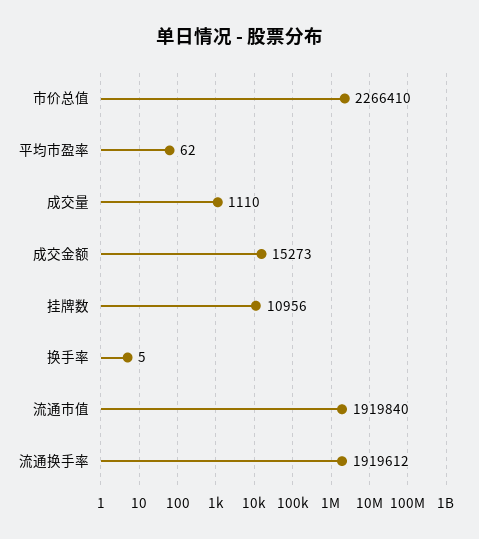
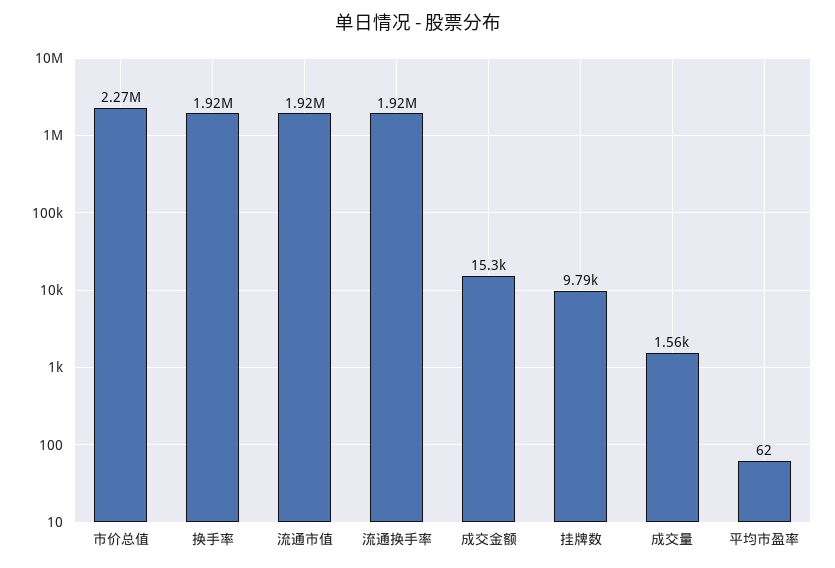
成交量: 1110 -> 1560
挂牌数: 10956 -> 9790
换手率: 5 -> 1920000

